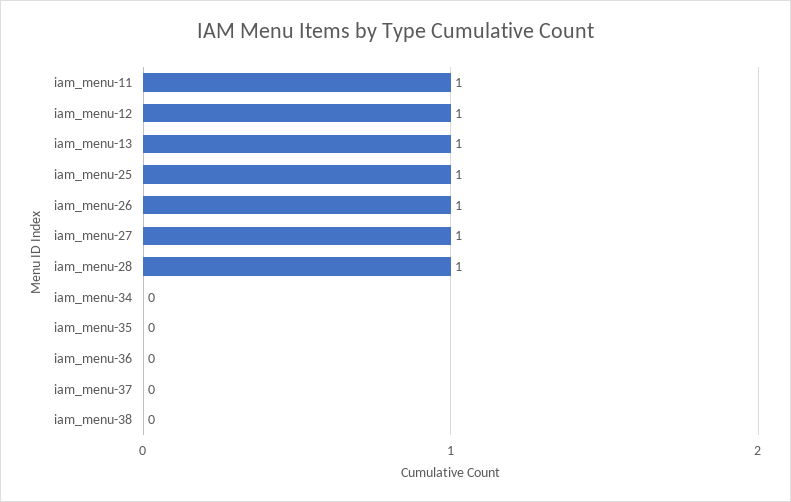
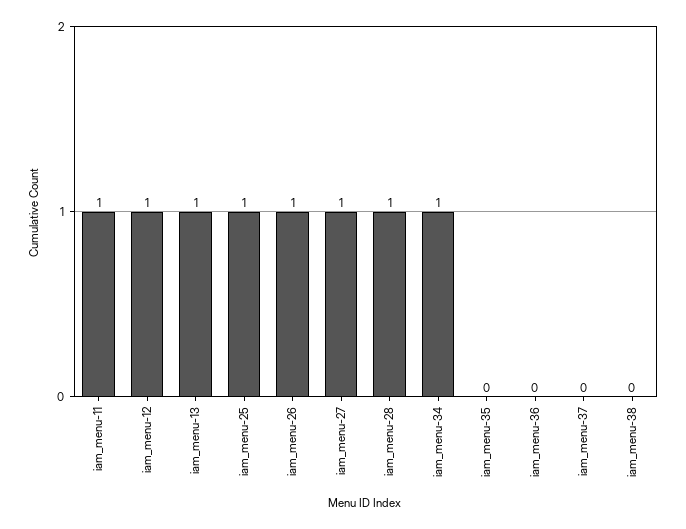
iam_menu-34: 0 -> 1

